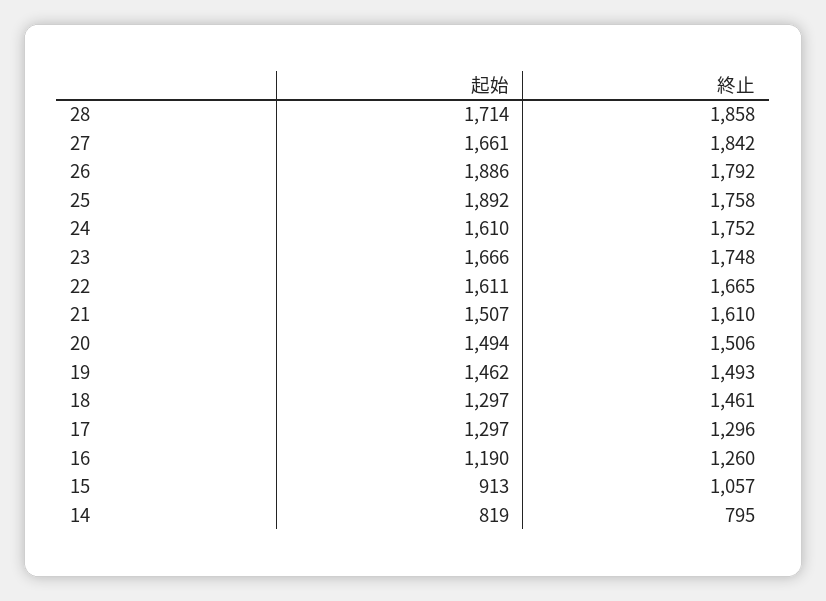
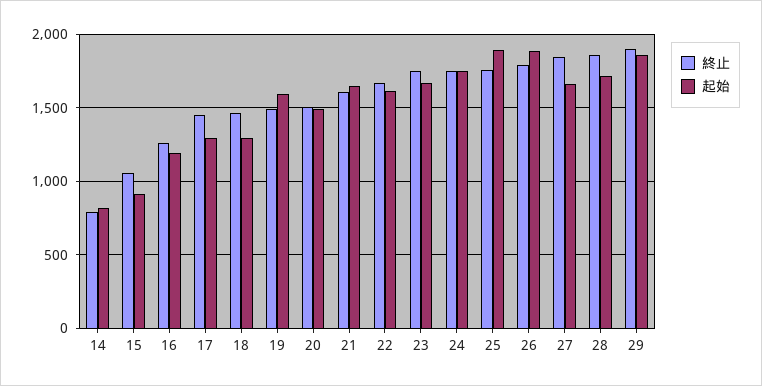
起始, 24: 1610 -> 1750
起始, 21: 1507 -> 1650
起始, 19: 1462 -> 1600
終止, 17: 1296 -> 1450
終止, 29: none -> 1900
起始, 29: none -> 1850

